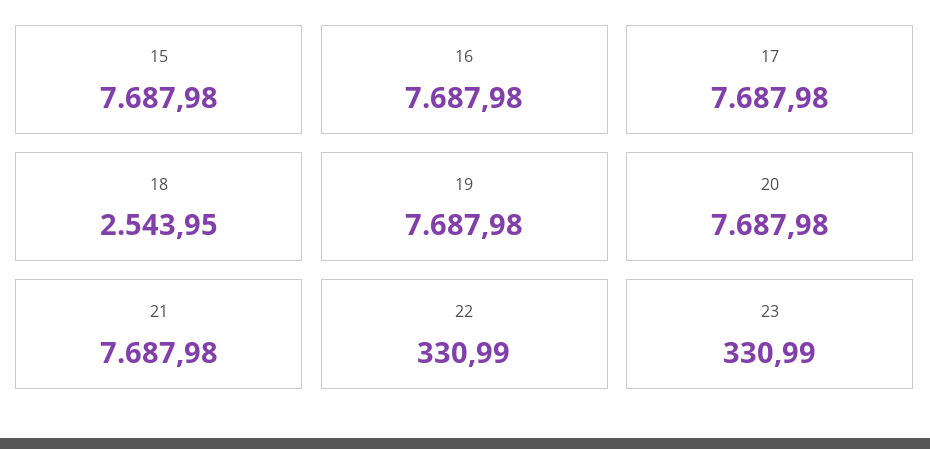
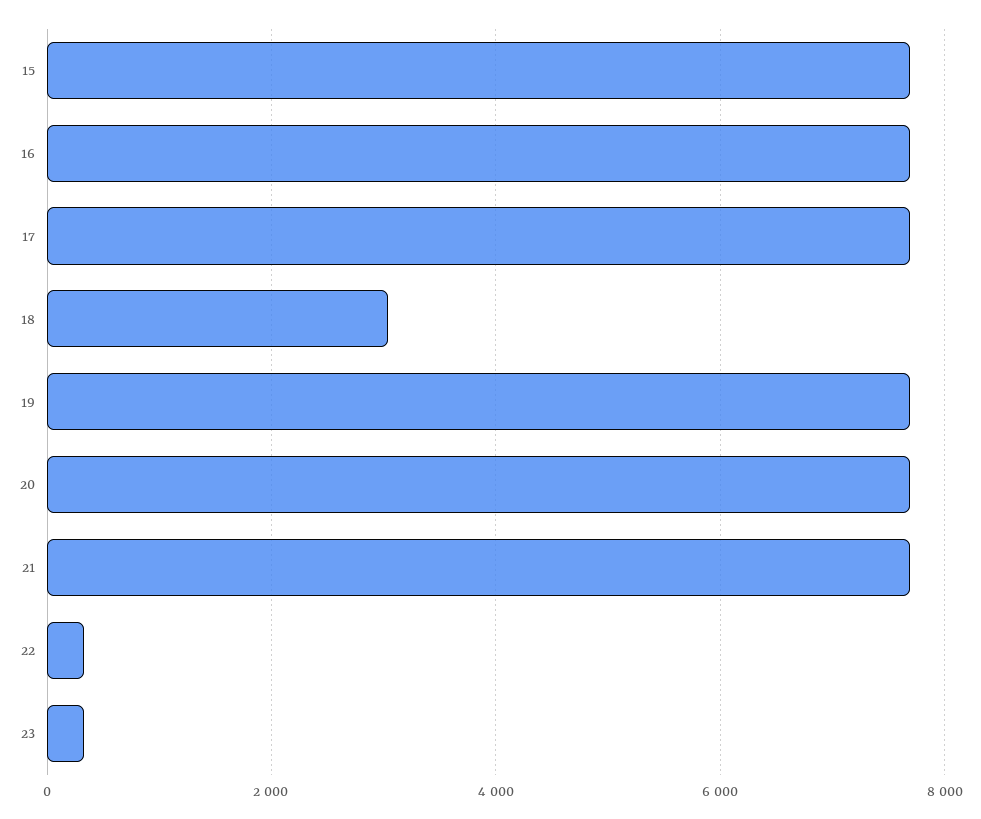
18: 2543.95 -> 3000

